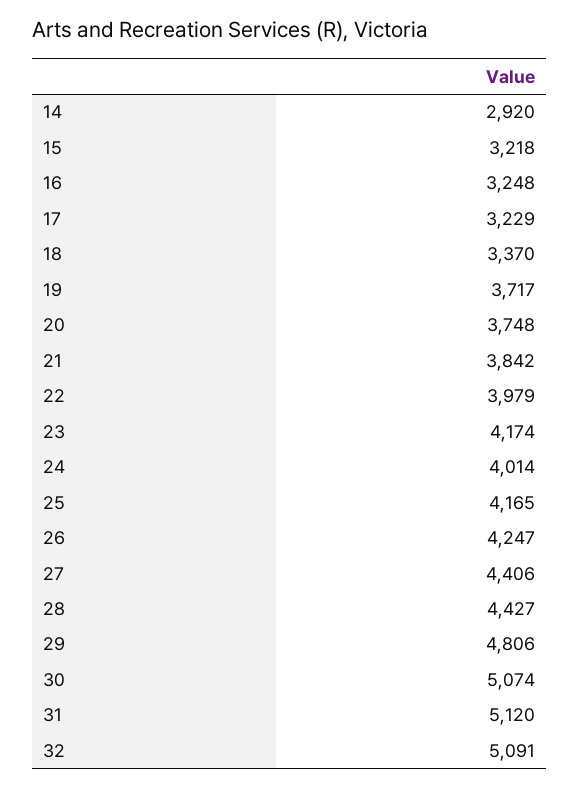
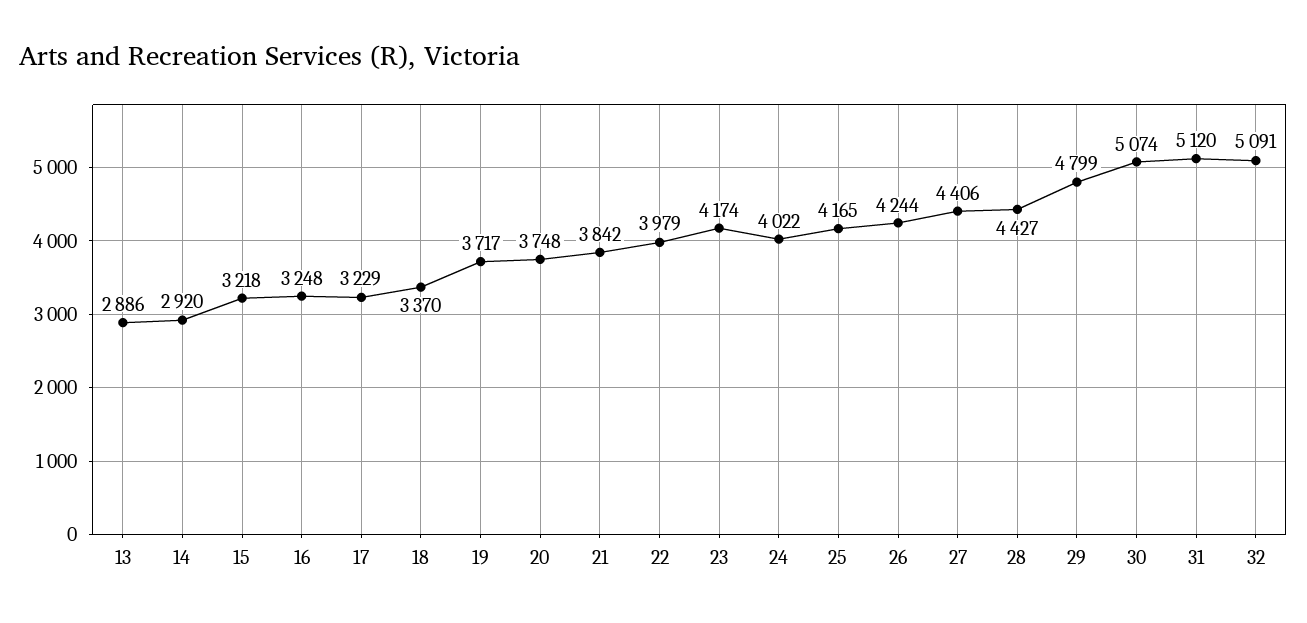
24: 4014 -> 4022
26: 4247 -> 4244
29: 4806 -> 4799
13: none -> 2886

